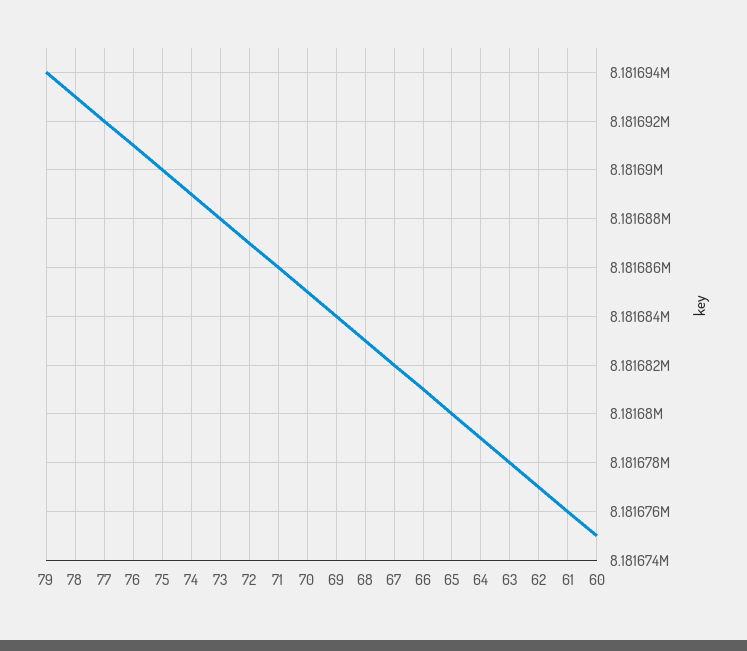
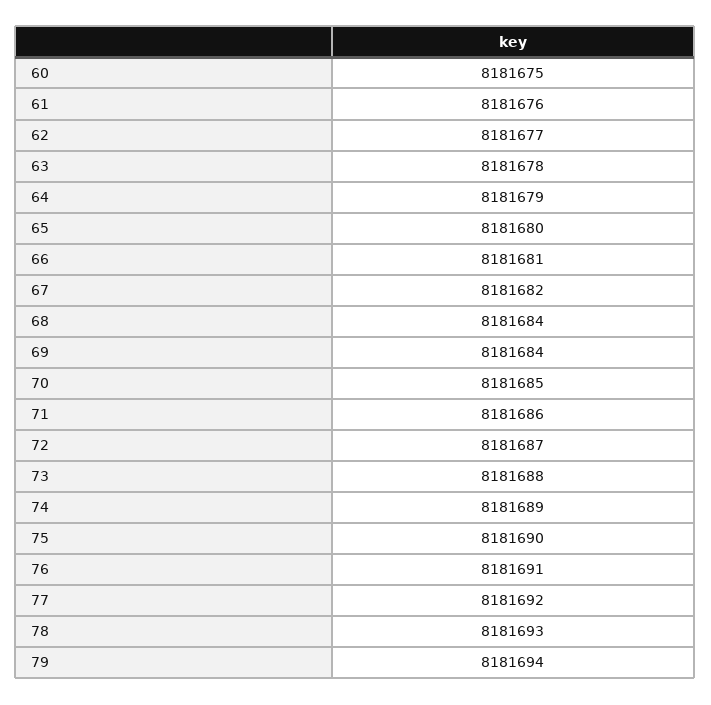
68: 8181683 -> 8181684

